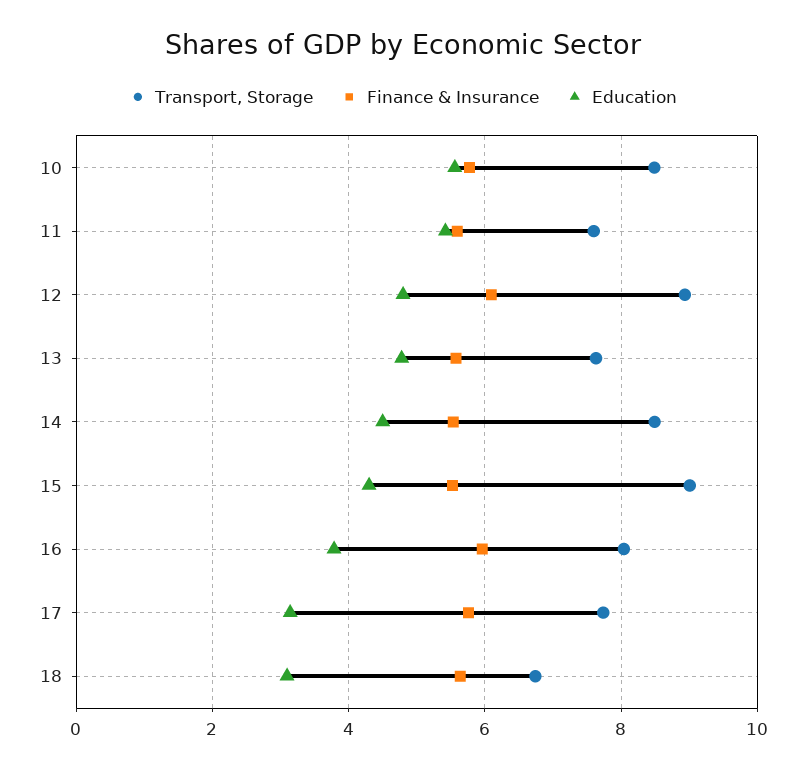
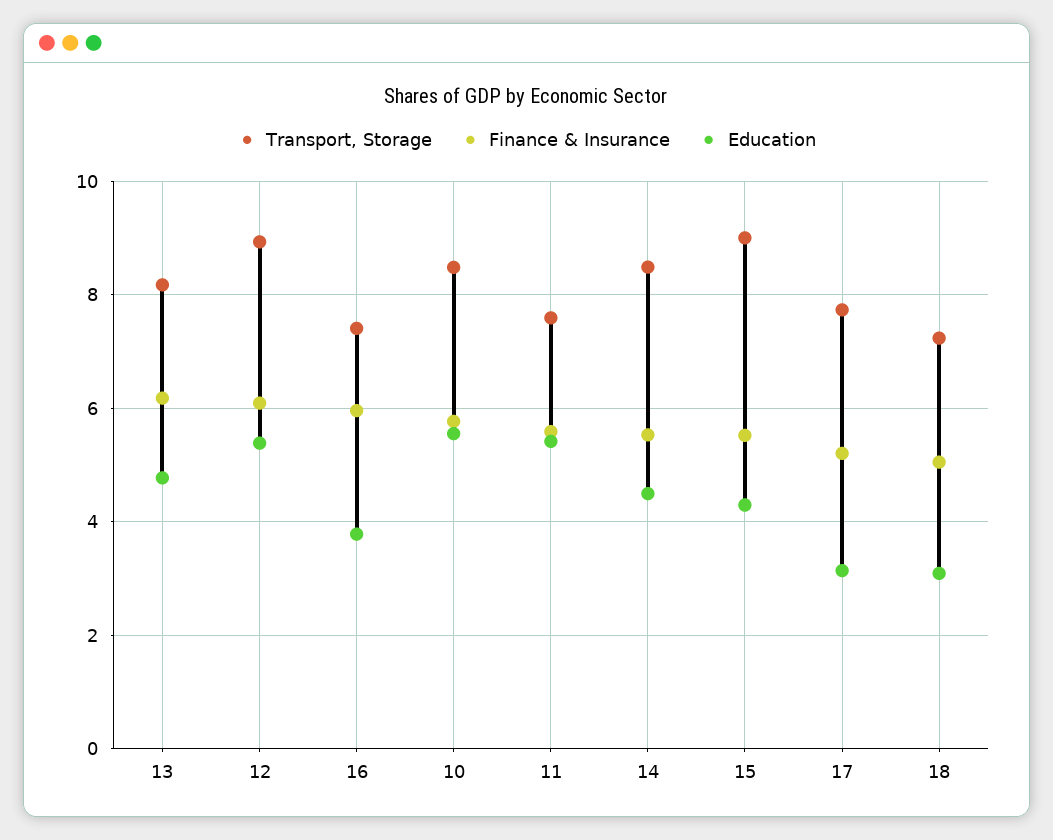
Education, 12: 4.8 -> 5.4
Transport, Storage, 13: 7.6 -> 8.2
Finance & Insurance, 13: 5.6 -> 6.2
Transport, Storage, 16: 8 -> 7.4
Finance & Insurance, 17: 5.8 -> 5.2
Transport, Storage, 18: 6.8 -> 7.2
Finance & Insurance, 18: 5.6 -> 5

